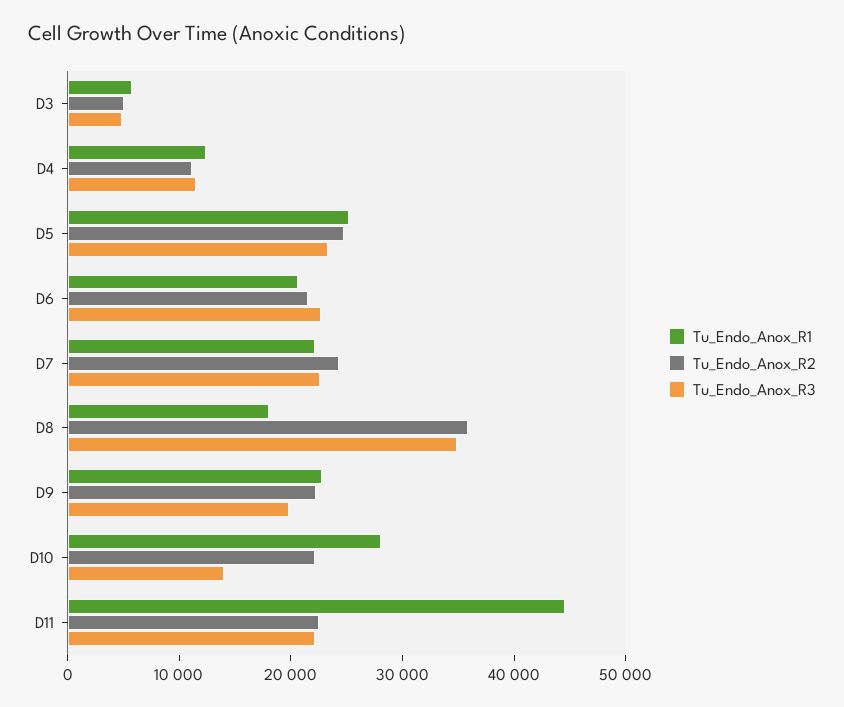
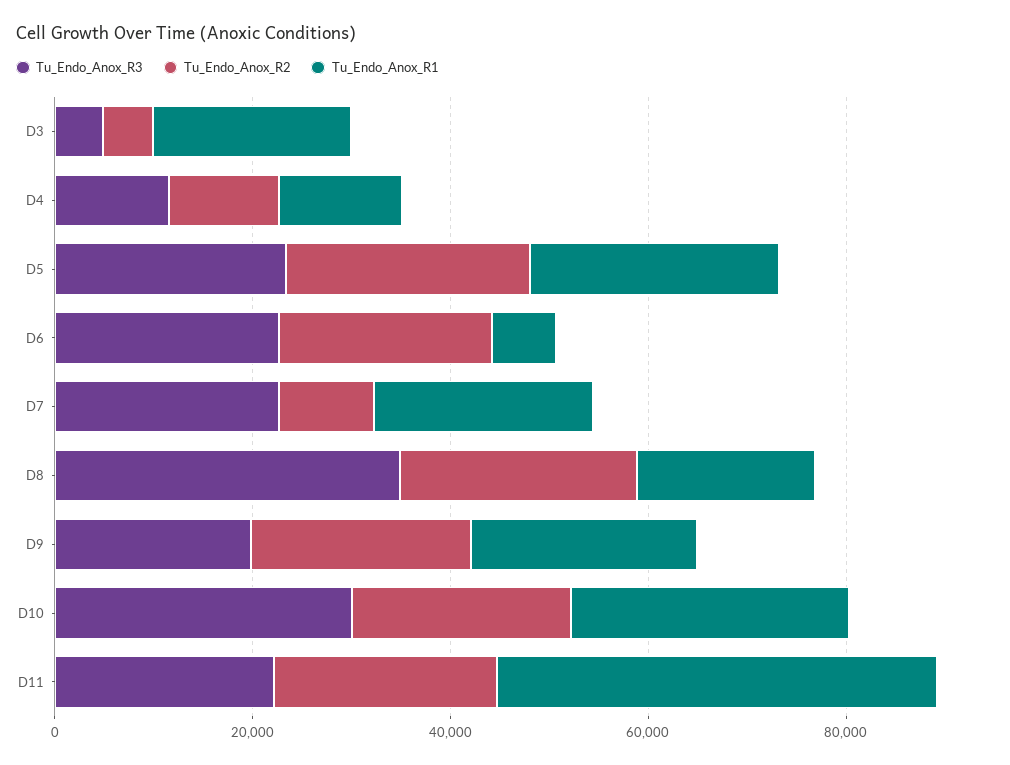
Tu_Endo_Anox_R1, D3: 6000 -> 20000
Tu_Endo_Anox_R1, D6: 20000 -> 5000
Tu_Endo_Anox_R2, D7: 24000 -> 10000
Tu_Endo_Anox_R2, D8: 36000 -> 25000
Tu_Endo_Anox_R3, D10: 14000 -> 30000

